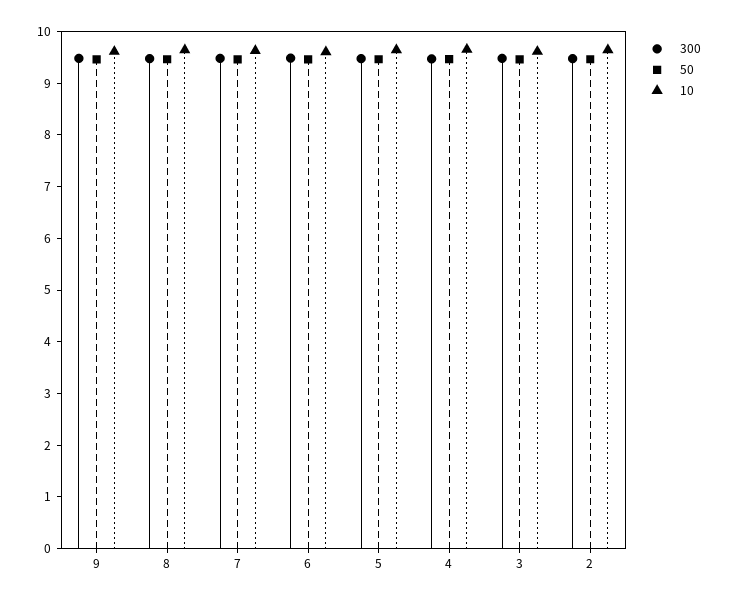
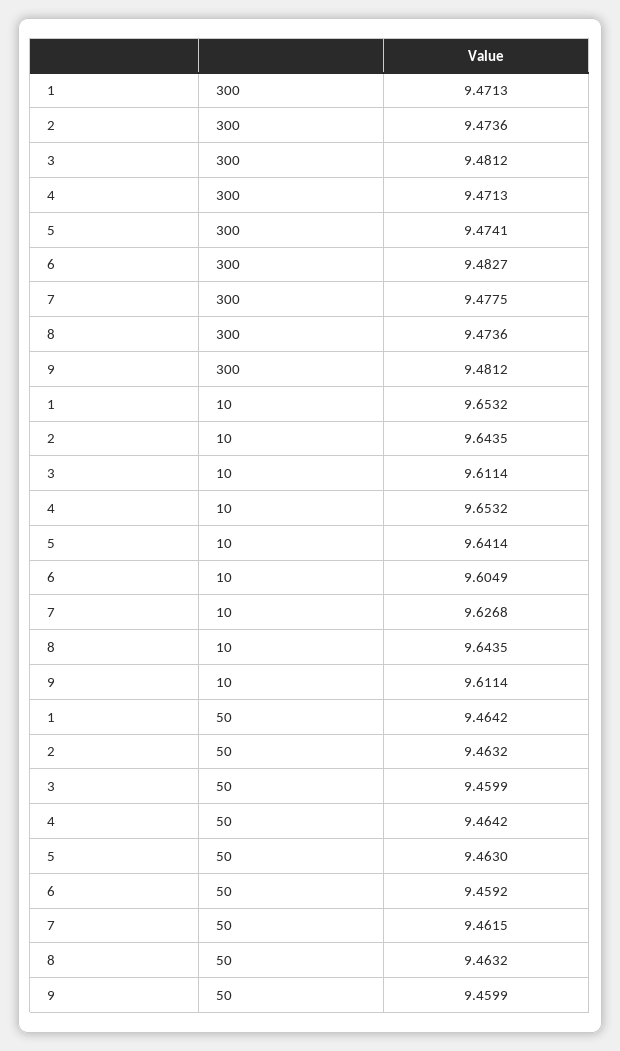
300, 1: none -> 9.4713
10, 1: none -> 9.6532
50, 1: none -> 9.4642

